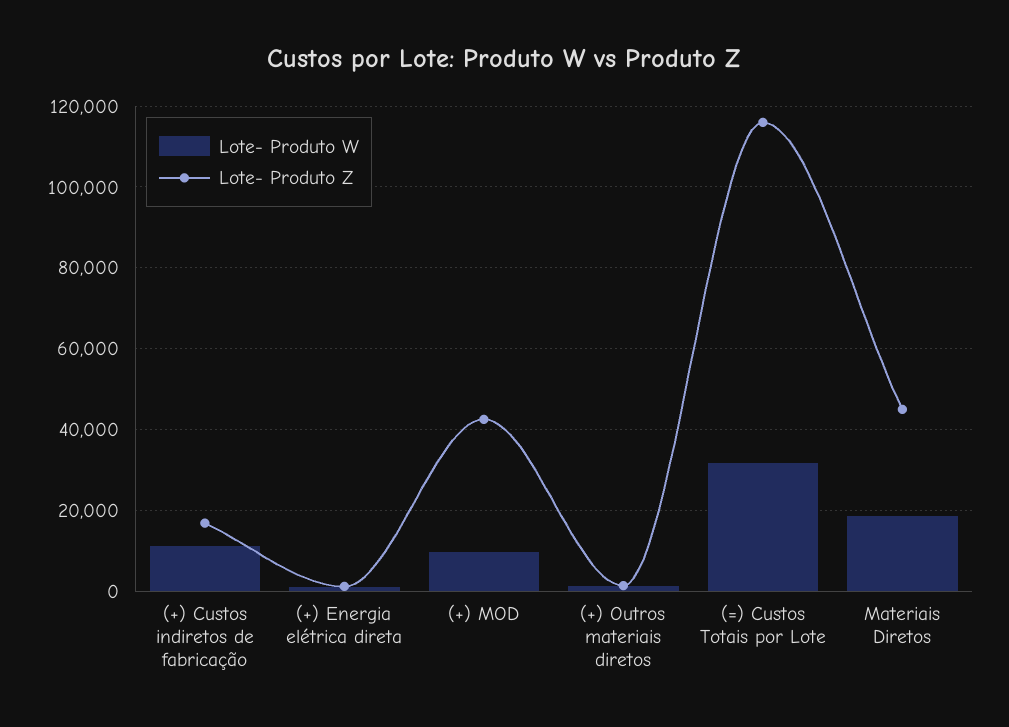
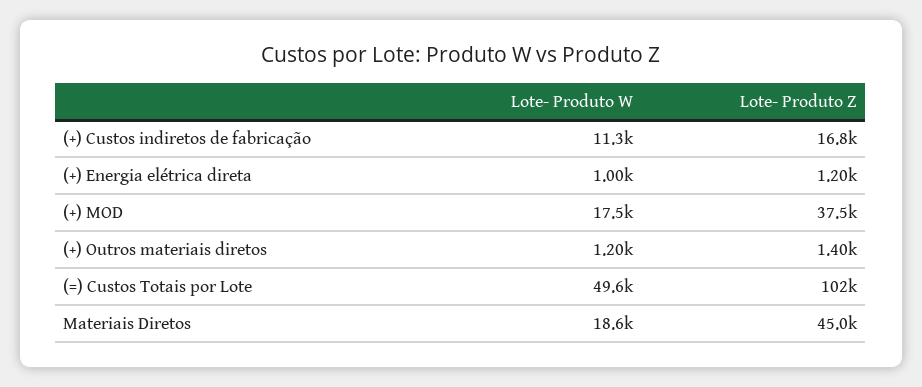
Lote- Produto W, (+) MOD: 10000 -> 17500
Lote- Produto Z, (+) MOD: 42000 -> 37500
Lote- Produto W, (=) Custos Totais por Lote: 32000 -> 49600
Lote- Produto Z, (=) Custos Totais por Lote: 116000 -> 102000

